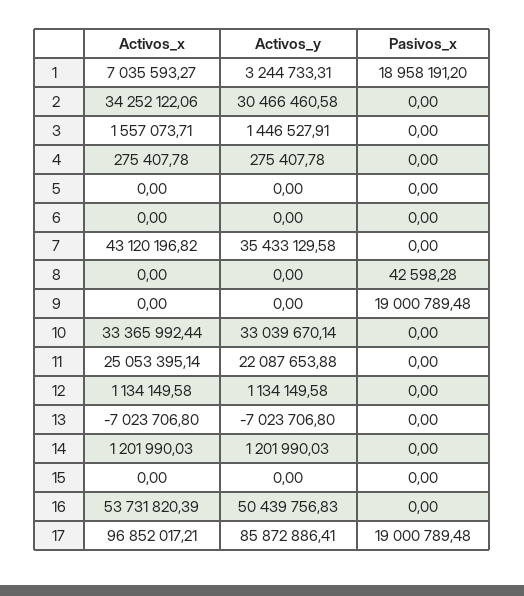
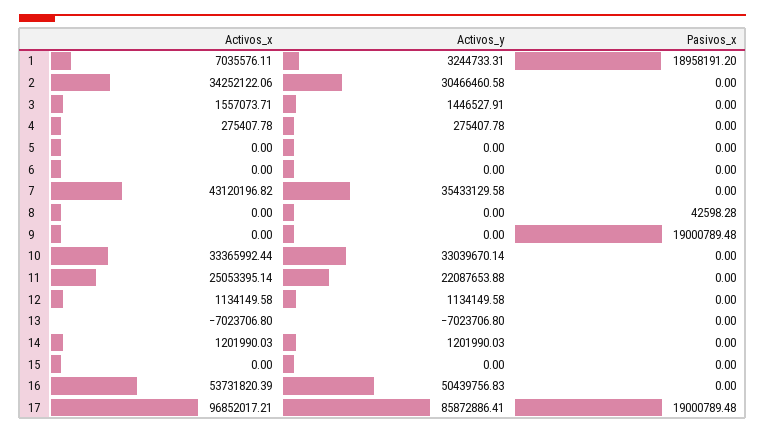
Activos_x, 1: 7035593.27 -> 7035576.11

